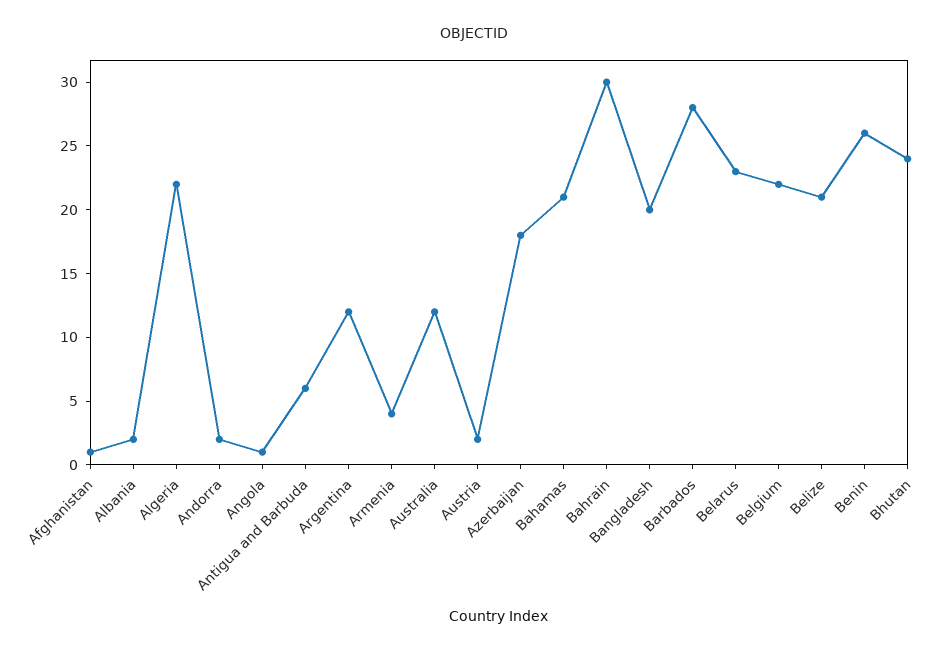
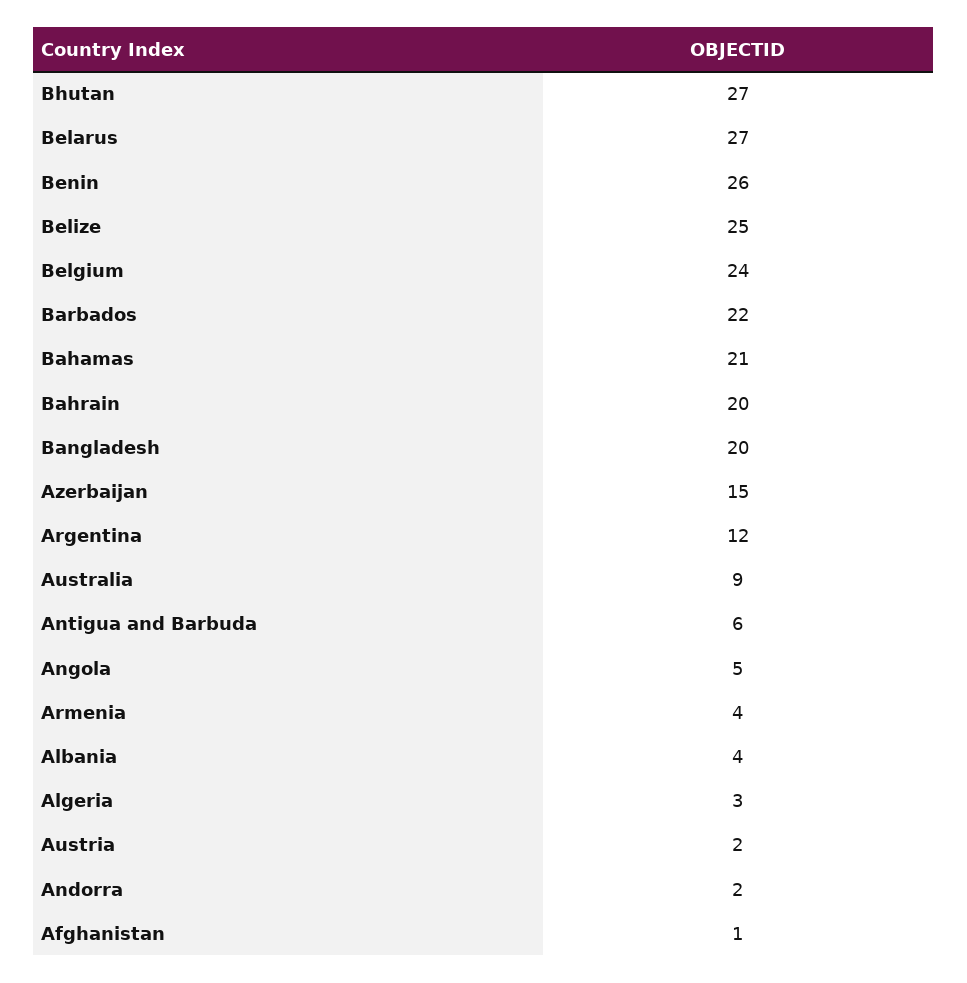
Albania: 2 -> 4
Algeria: 22 -> 3
Angola: 1 -> 5
Australia: 12 -> 9
Azerbaijan: 18 -> 15
Bahrain: 30 -> 20
Barbados: 28 -> 22
Belarus: 23 -> 27
Belgium: 22 -> 24
Belize: 21 -> 25
Bhutan: 24 -> 27

